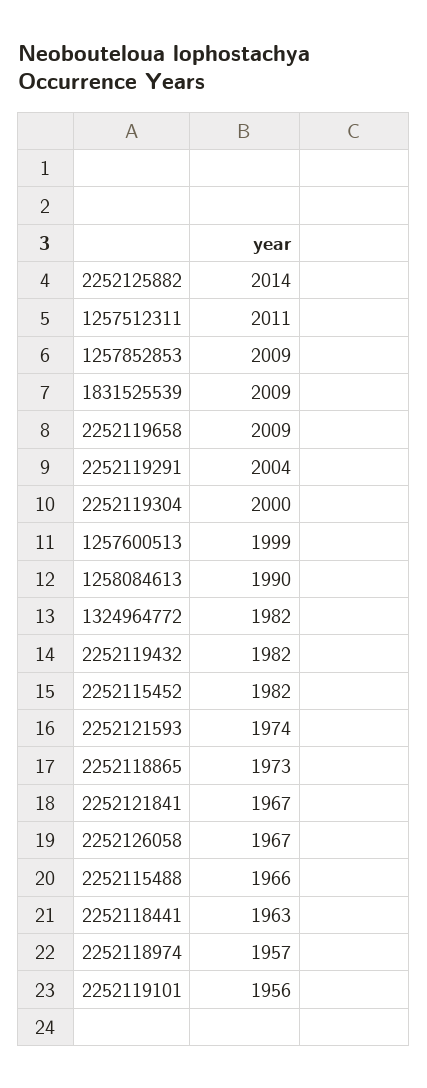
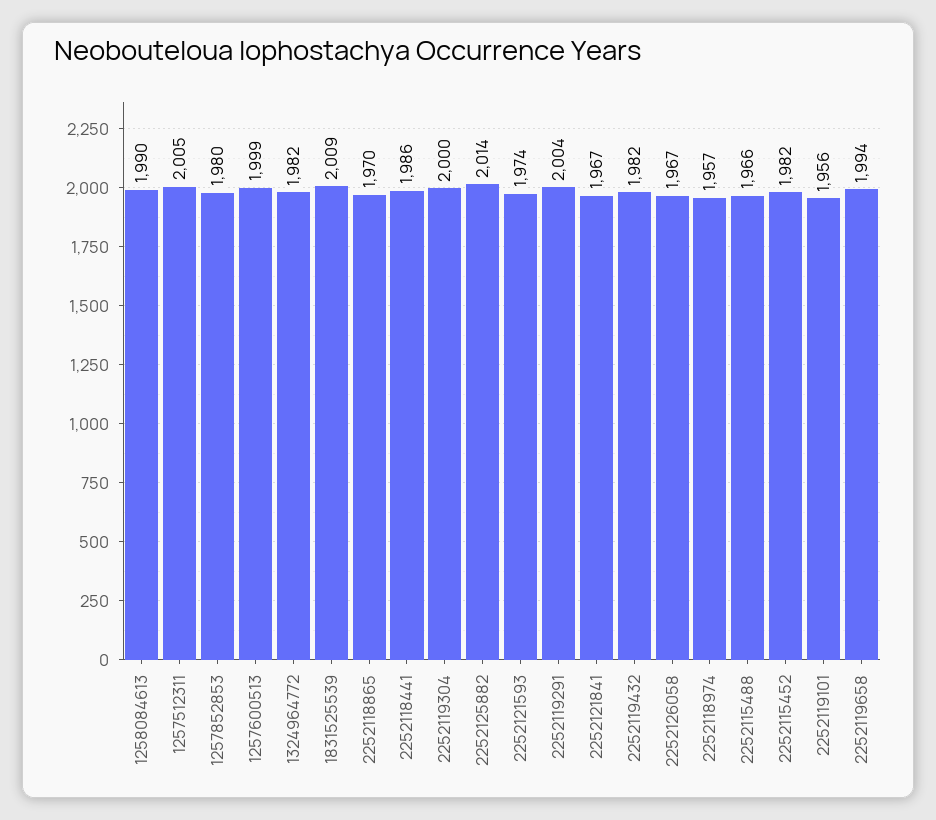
1257512311: 2011 -> 2005
1257852853: 2009 -> 1980
2252119658: 2009 -> 1994
2252118865: 1973 -> 1970
2252118441: 1963 -> 1986

